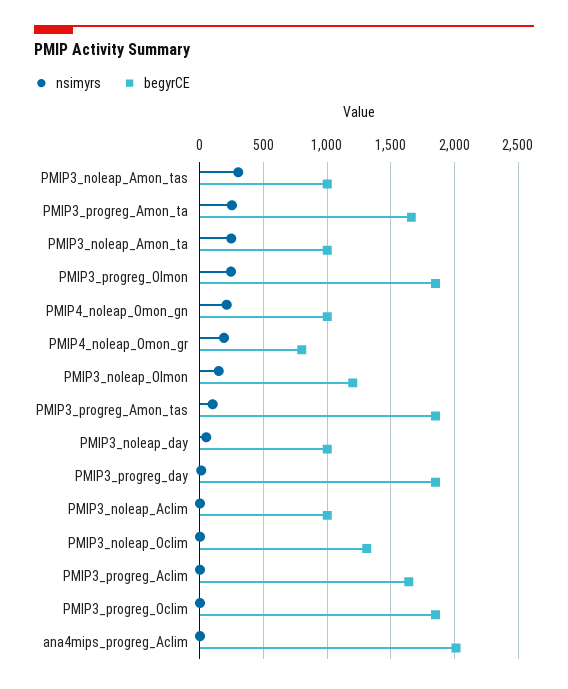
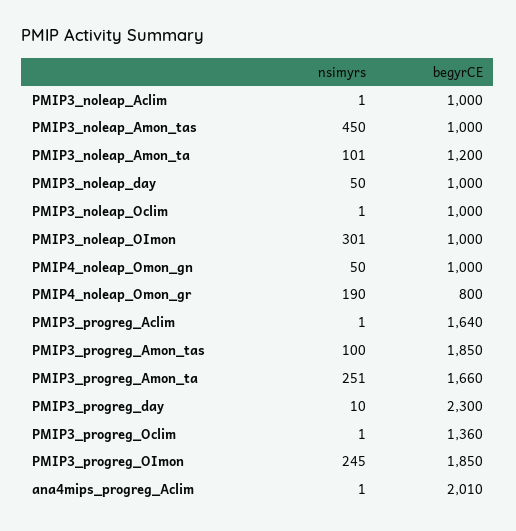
nsimyrs, PMIP3_noleap_Amon_tas: 300 -> 450
nsimyrs, PMIP3_noleap_Amon_ta: 250 -> 101
begyrCE, PMIP3_noleap_Amon_ta: 1000 -> 1200
nsimyrs, PMIP4_noleap_Omon_gn: 200 -> 50
nsimyrs, PMIP3_noleap_OImon: 150 -> 301
begyrCE, PMIP3_noleap_OImon: 1200 -> 1000
begyrCE, PMIP3_progreg_day: 1850 -> 2300
begyrCE, PMIP3_noleap_Oclim: 1300 -> 1000
begyrCE, PMIP3_progreg_Oclim: 1850 -> 1360

